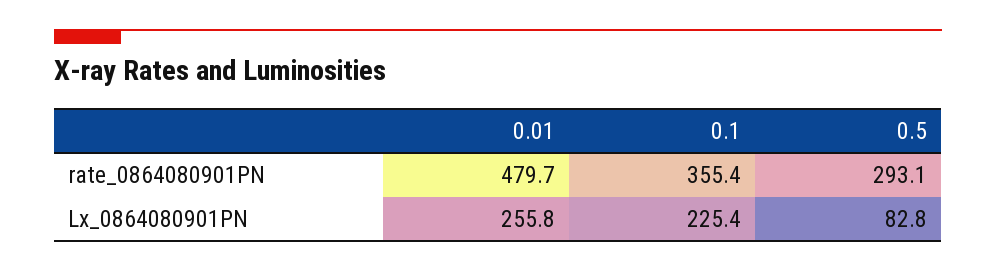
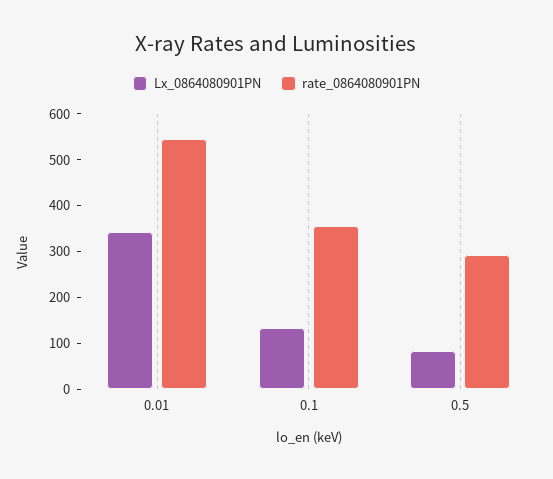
rate_0864080901PN, 0.01: 479.7 -> 540
Lx_0864080901PN, 0.01: 255.8 -> 340
Lx_0864080901PN, 0.1: 225.4 -> 140

